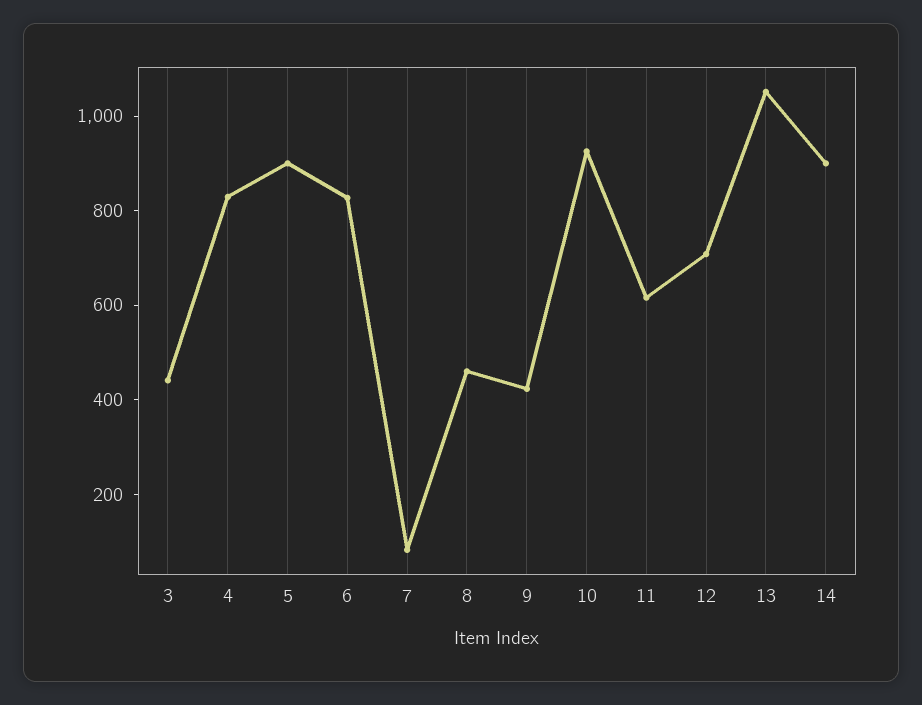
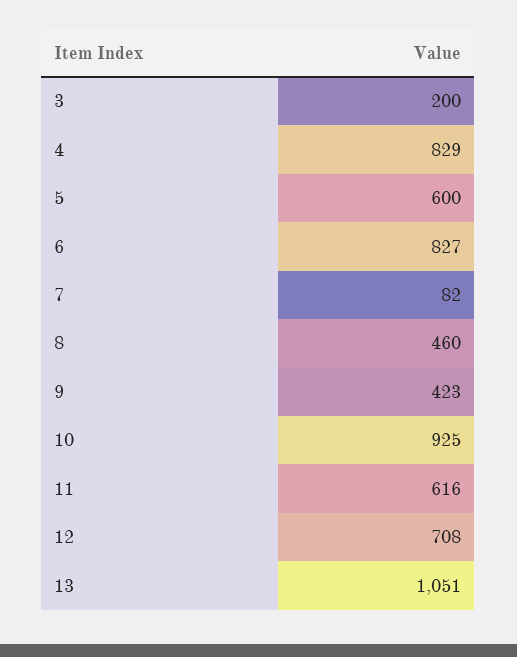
3: 450 -> 200
5: 900 -> 600
14: 900 -> none

